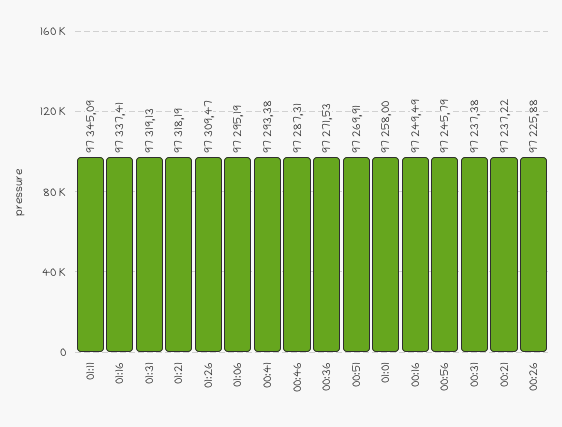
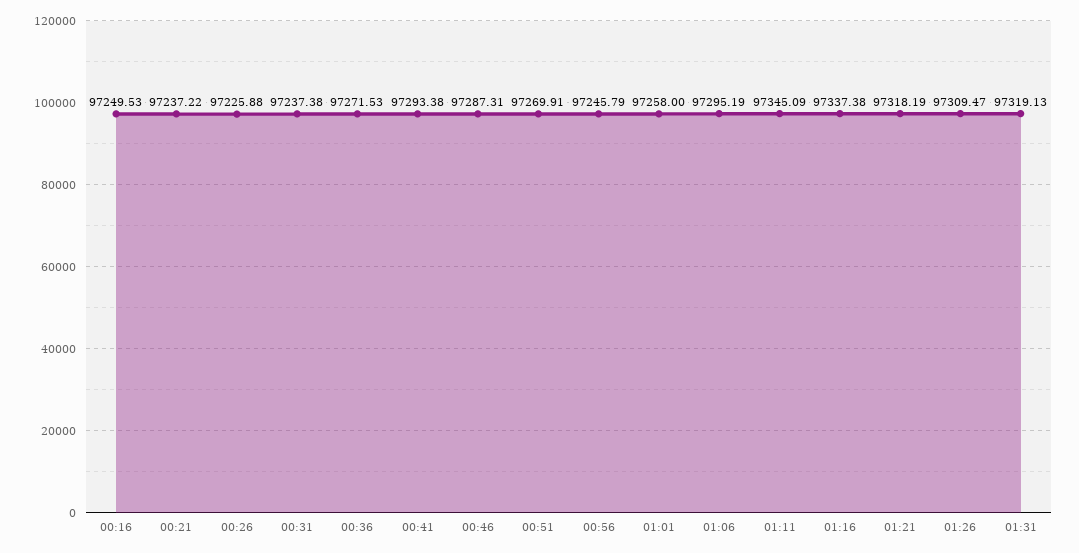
01:16: 97337.41 -> 97337.38
00:16: 97249.49 -> 97249.53

